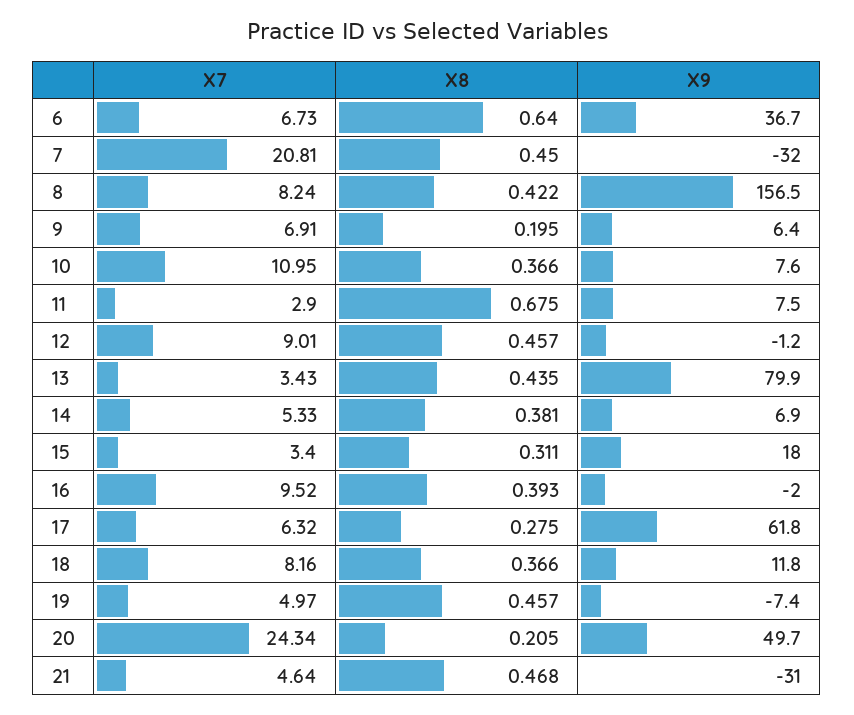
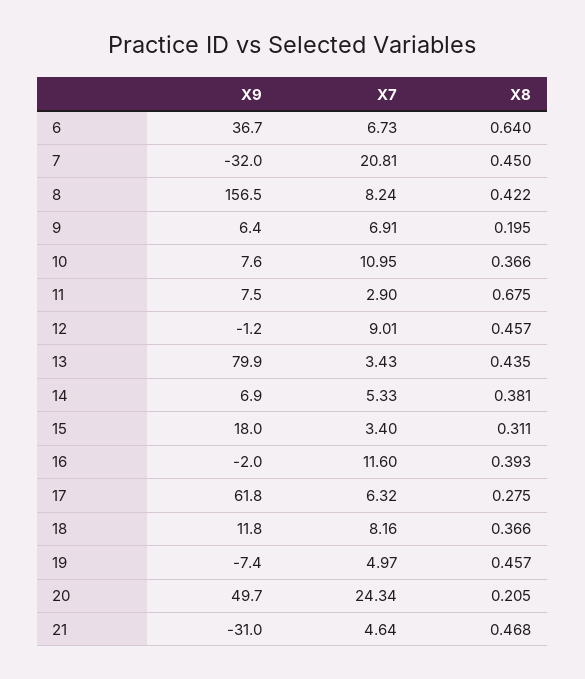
X7, 16: 9.52 -> 11.6

